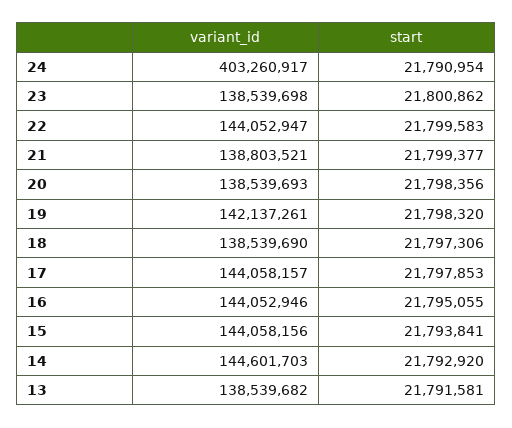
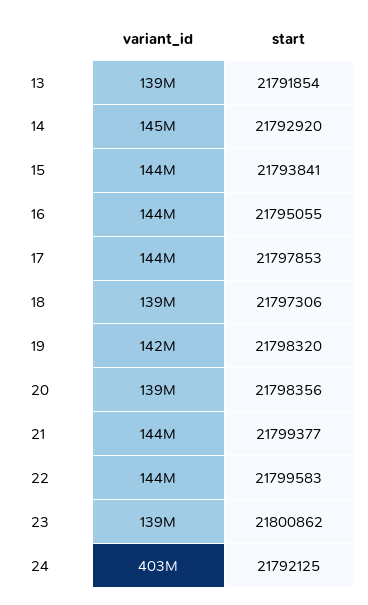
start, 24: 21790954 -> 21792125
variant_id, 21: 138803521 -> 144000000
start, 13: 21791581 -> 21791854

